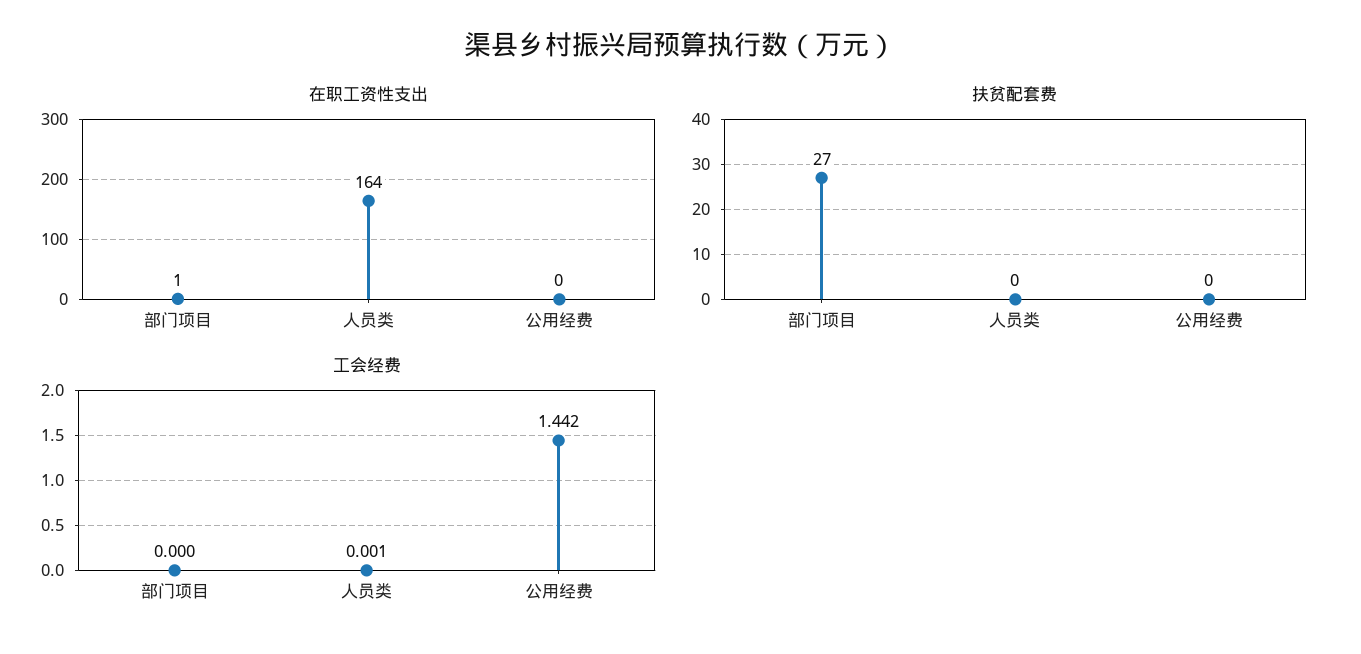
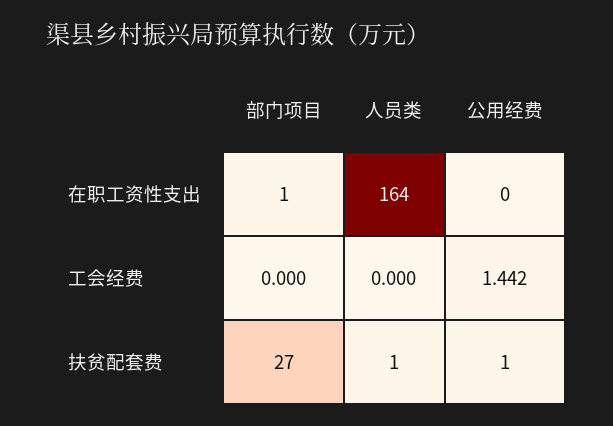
扶贫配套费, 人员类: 0 -> 1
扶贫配套费, 公用经费: 0 -> 1
工会经费, 人员类: 0.001 -> 0

